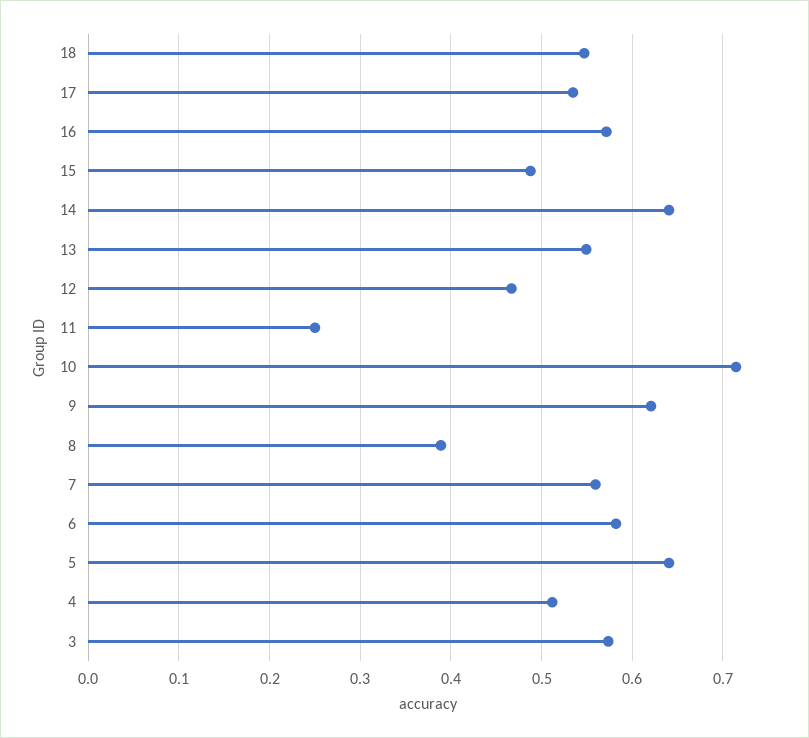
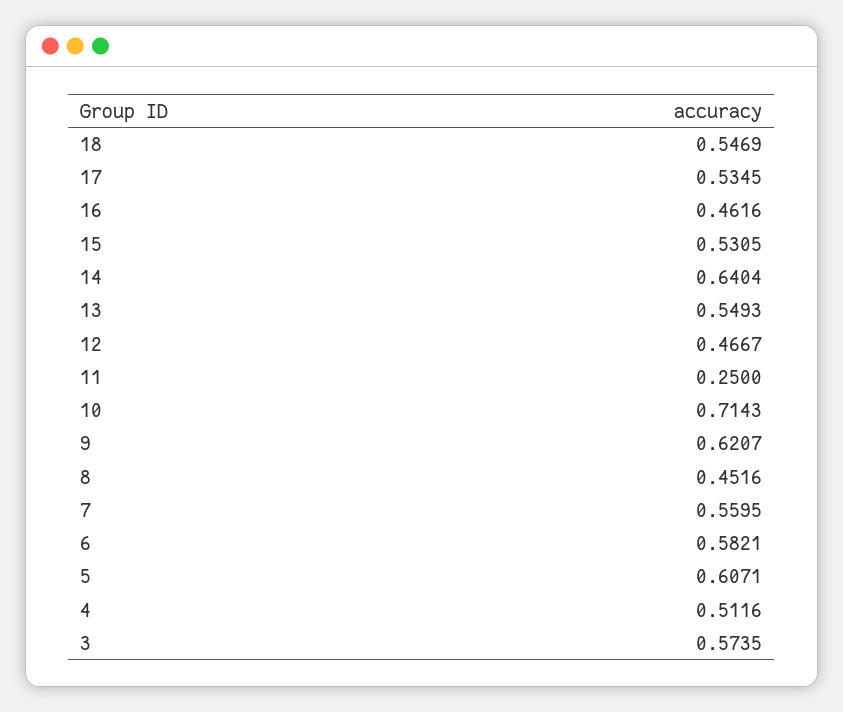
16: 0.57 -> 0.4616
15: 0.49 -> 0.5305
8: 0.39 -> 0.4516
5: 0.64 -> 0.6071

